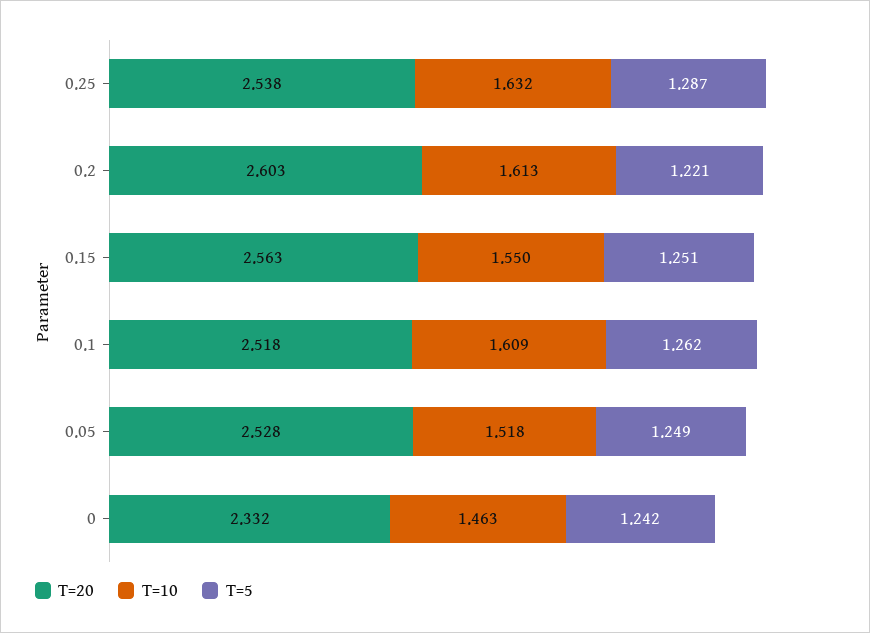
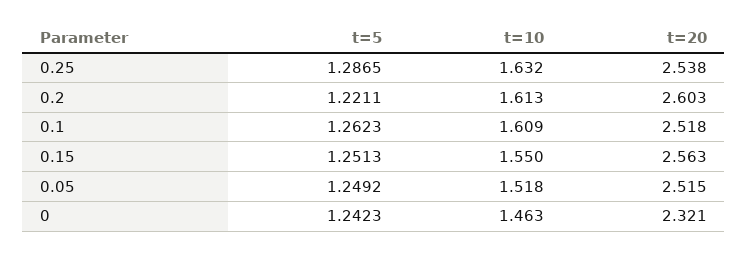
T=20, 0.05: 2.528 -> 2.515
T=20, 0: 2.332 -> 2.321

